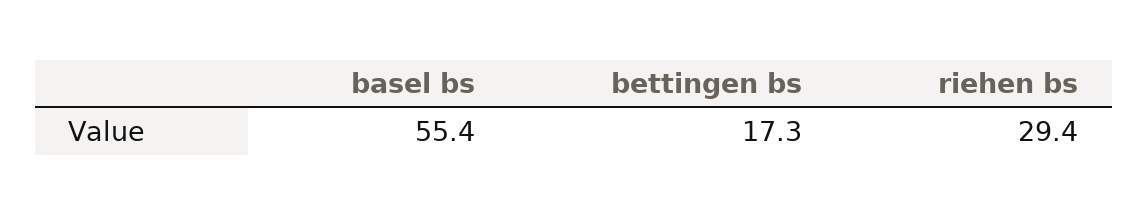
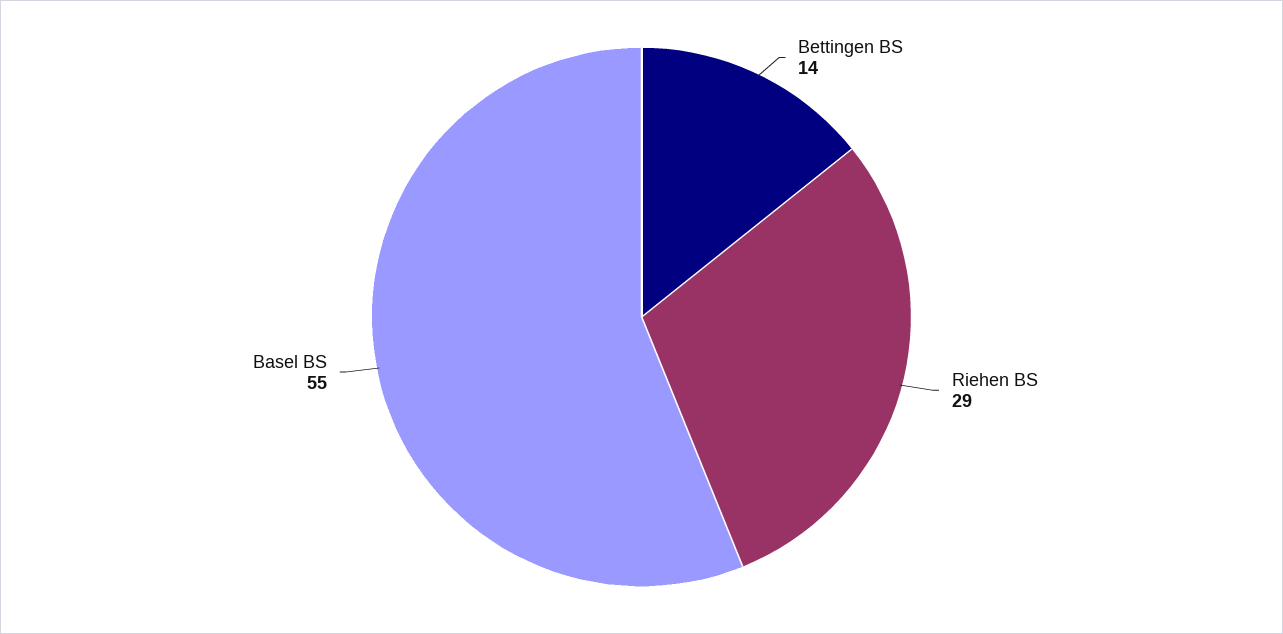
bettingen bs: 17.3 -> 14

